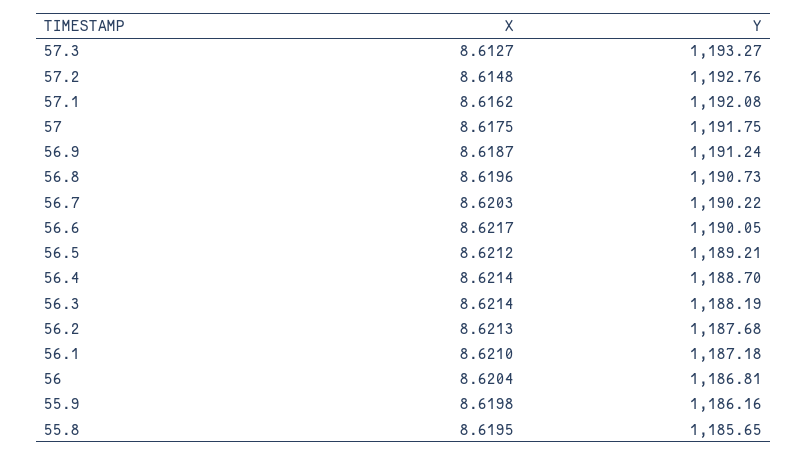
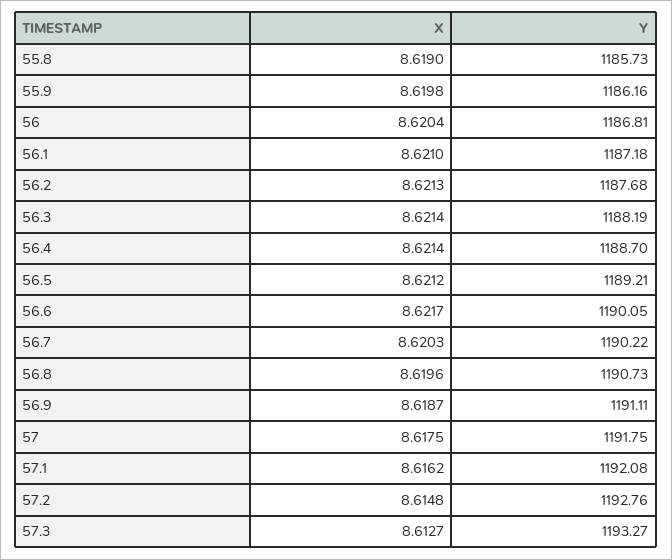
Y, 56.9: 1191.24 -> 1191.11
X, 55.8: 8.6195 -> 8.619
Y, 55.8: 1185.65 -> 1185.73

